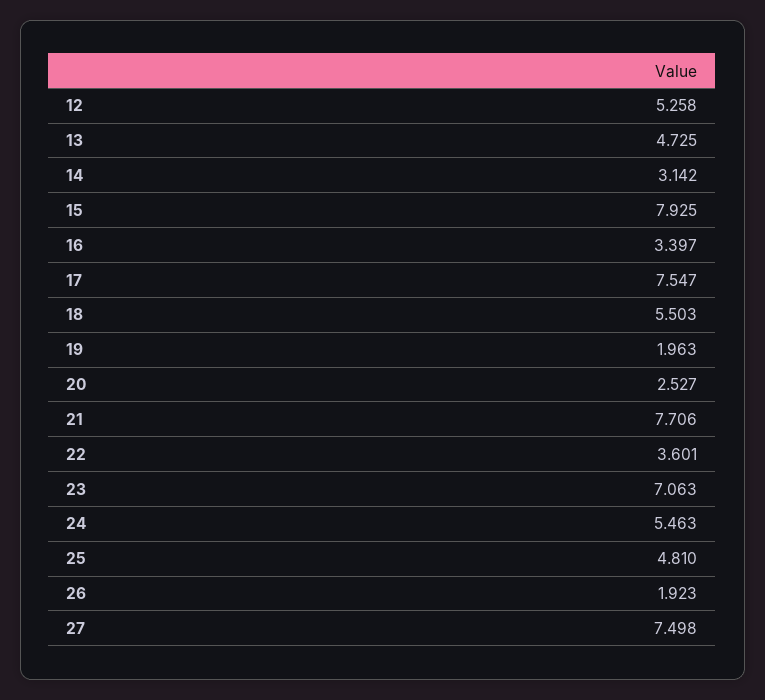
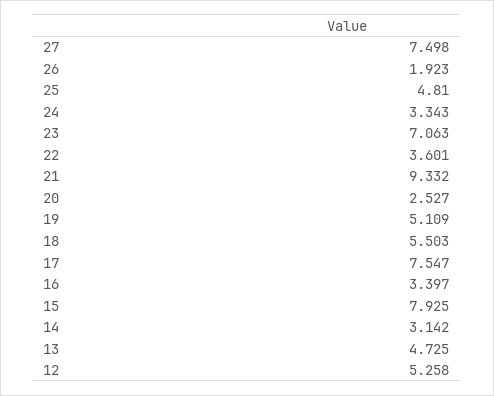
19: 1.963 -> 5.109
21: 7.706 -> 9.332
24: 5.463 -> 3.343

